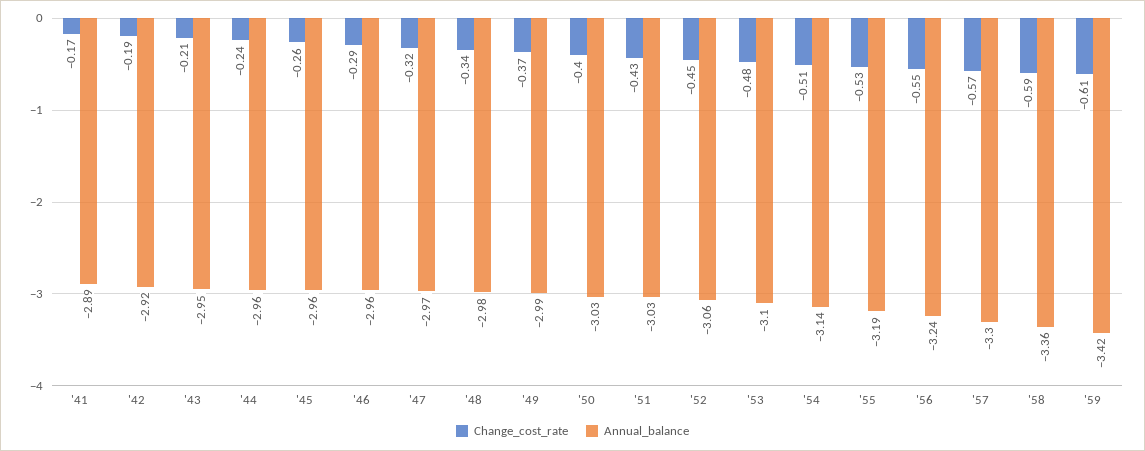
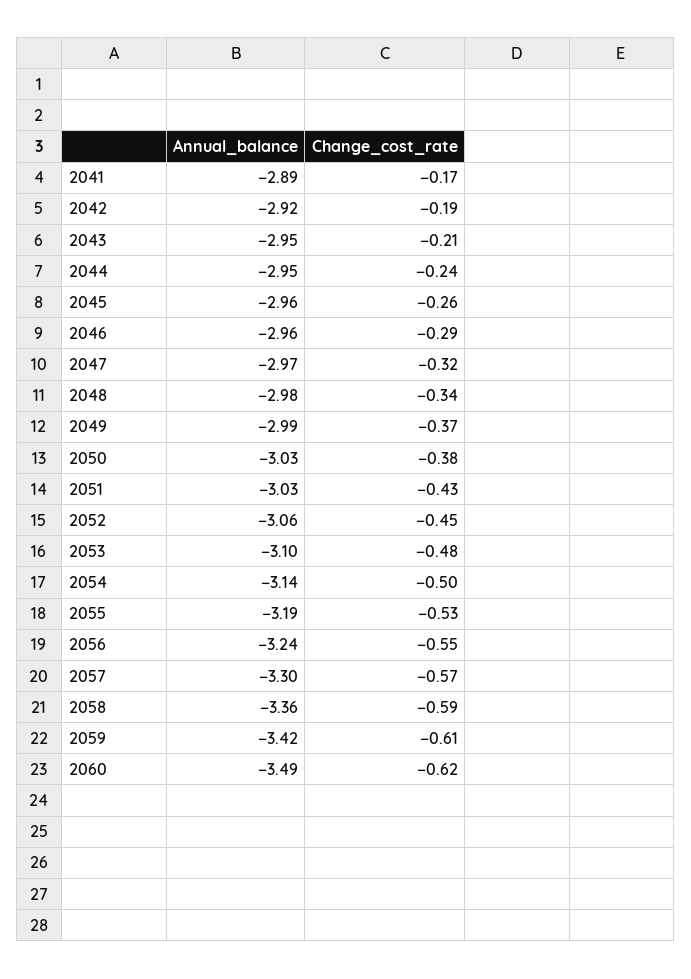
Annual_balance, '44: -2.96 -> -2.95
Change_cost_rate, '50: -0.4 -> -0.38
Change_cost_rate, '54: -0.51 -> -0.5
Annual_balance, 2060: none -> -3.49
Change_cost_rate, 2060: none -> -0.62

